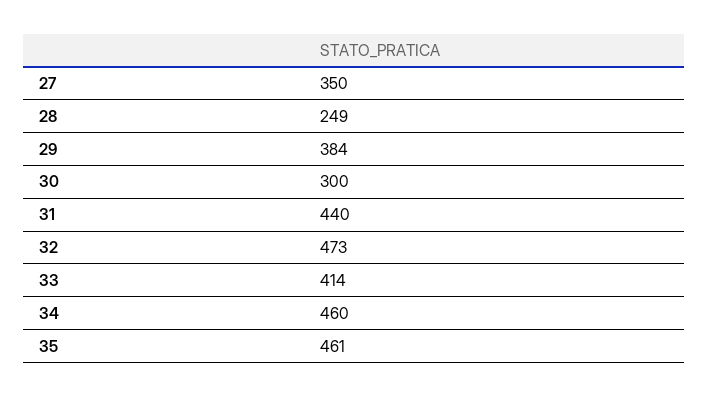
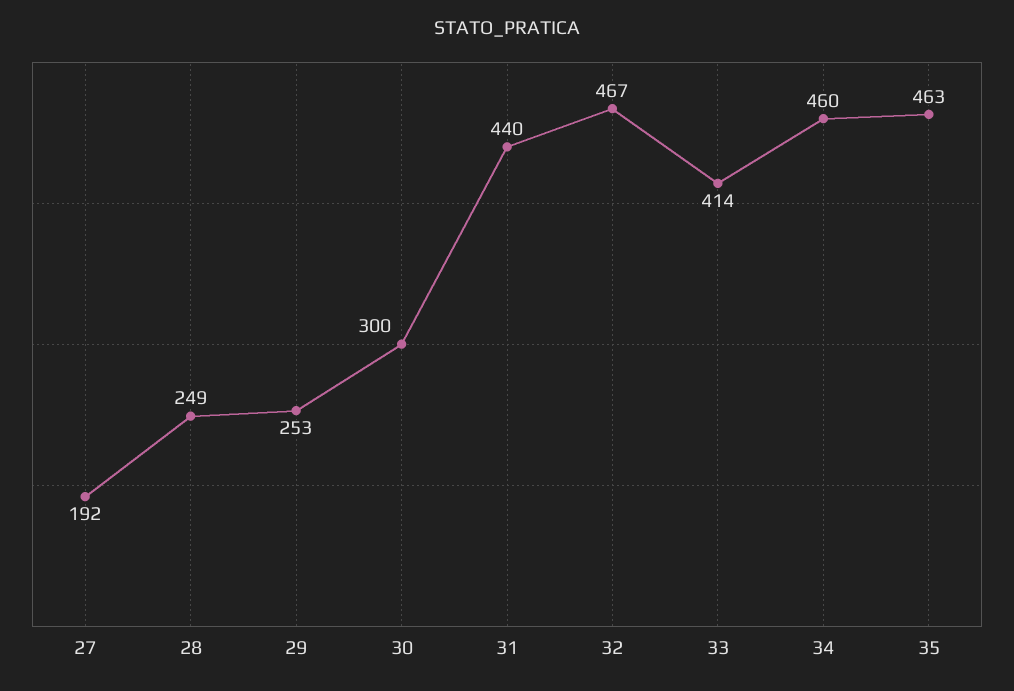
27: 350 -> 192
29: 384 -> 253
32: 473 -> 467
35: 461 -> 463

